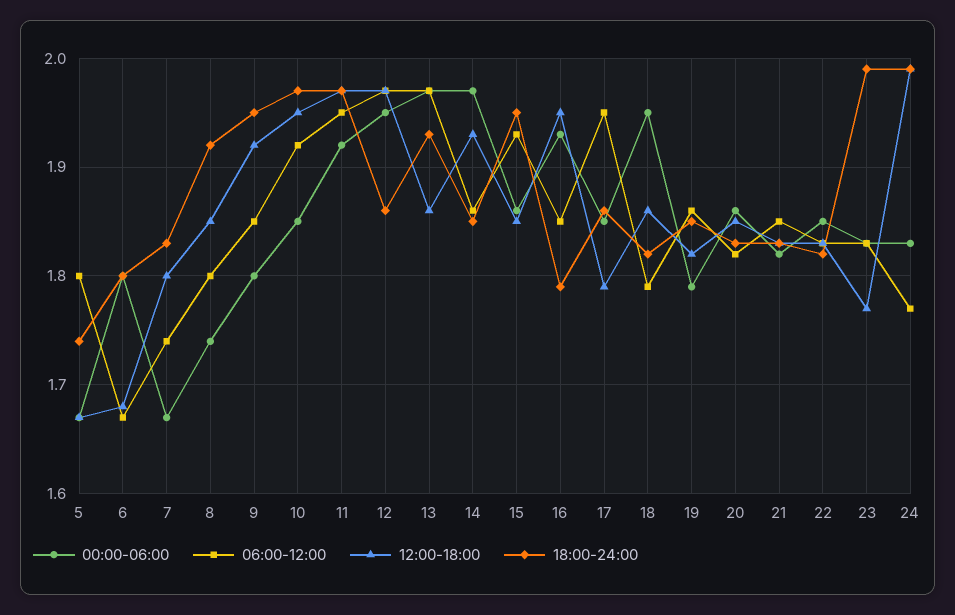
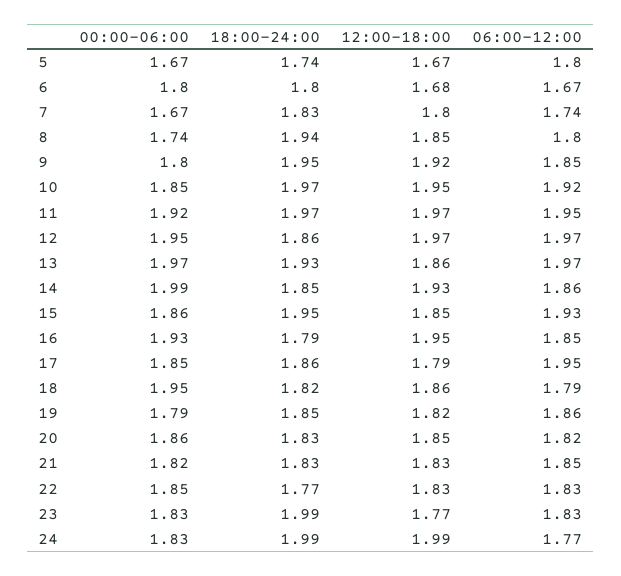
18:00-24:00, 8: 1.92 -> 1.94
00:00-06:00, 14: 1.97 -> 1.99
18:00-24:00, 22: 1.82 -> 1.77

